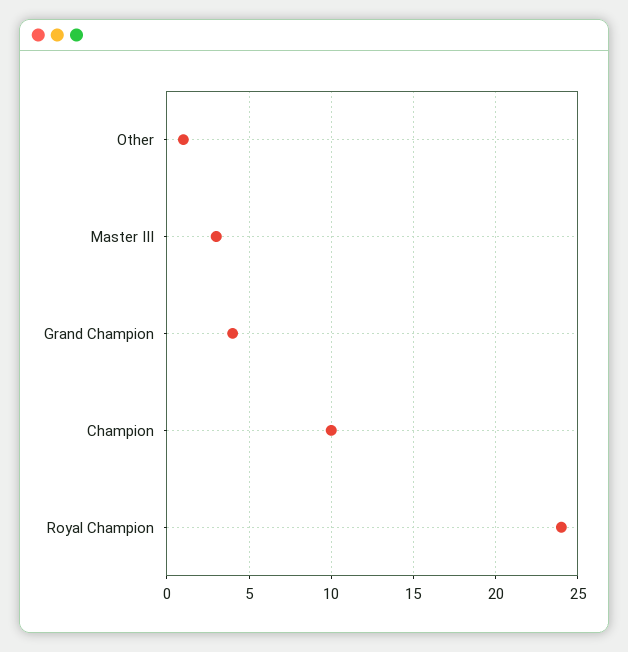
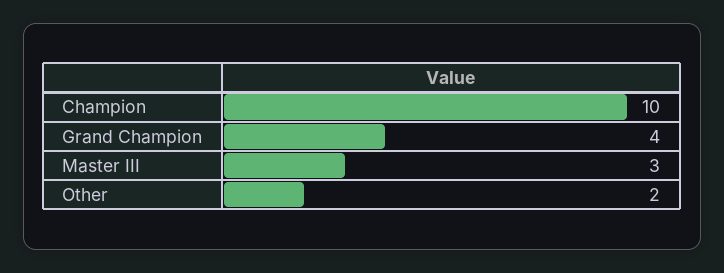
Other: 1 -> 2
Royal Champion: 24 -> none

